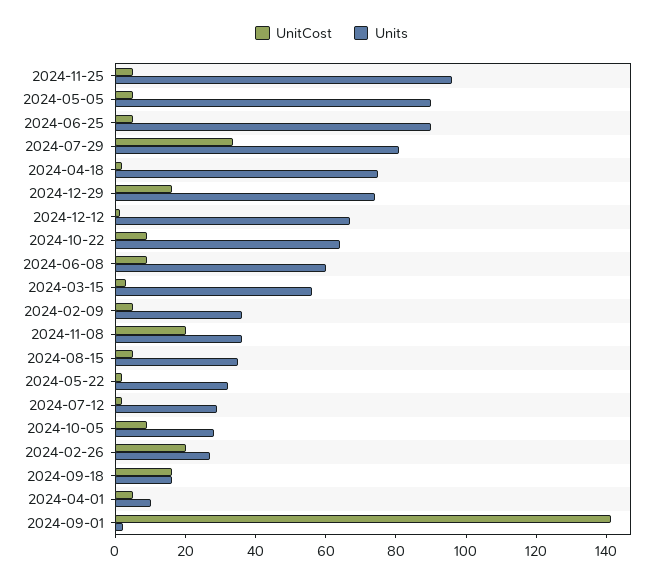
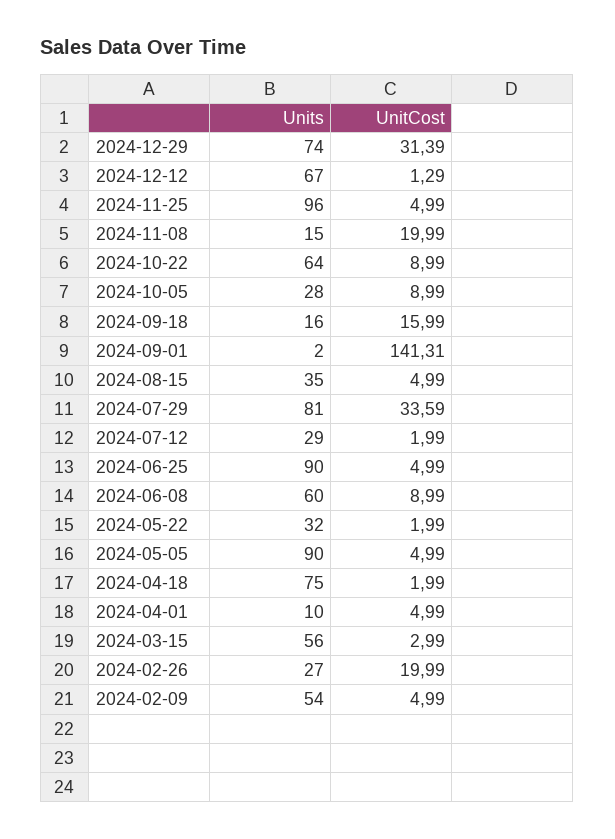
UnitCost, 2024-12-29: 15 -> 31.39
Units, 2024-02-09: 35 -> 54
Units, 2024-11-08: 35 -> 15

